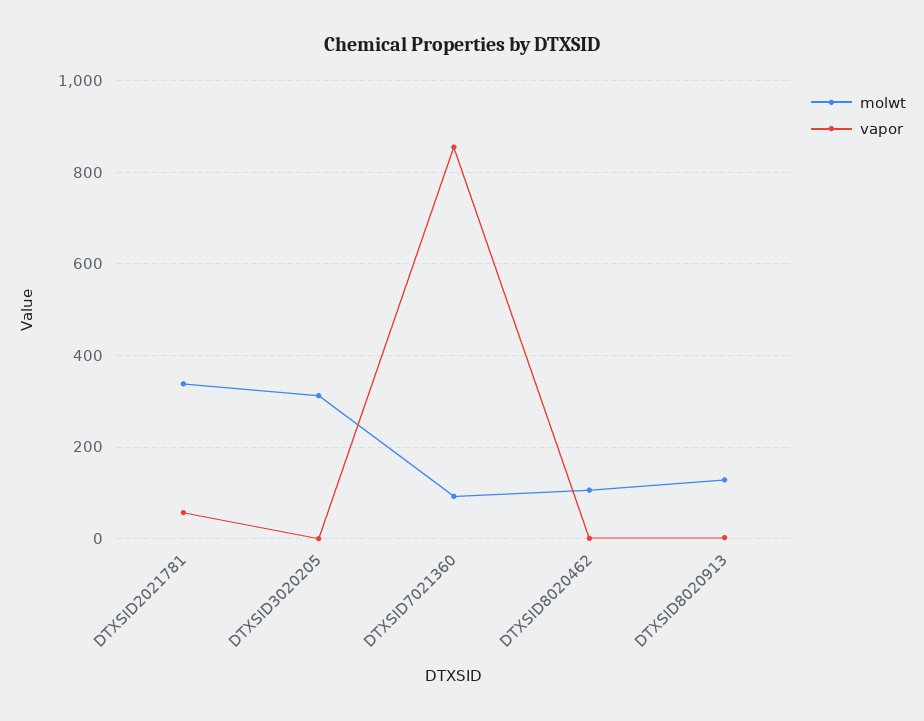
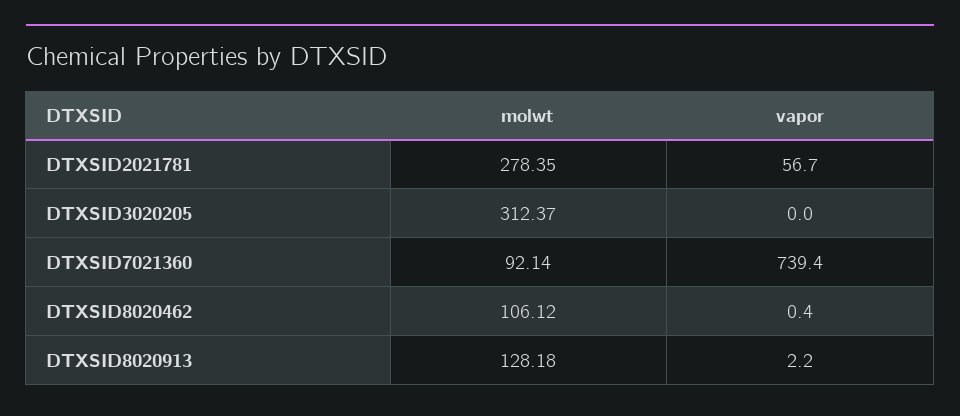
molwt, DTXSID2021781: 340 -> 278.35
vapor, DTXSID7021360: 860 -> 739.4

